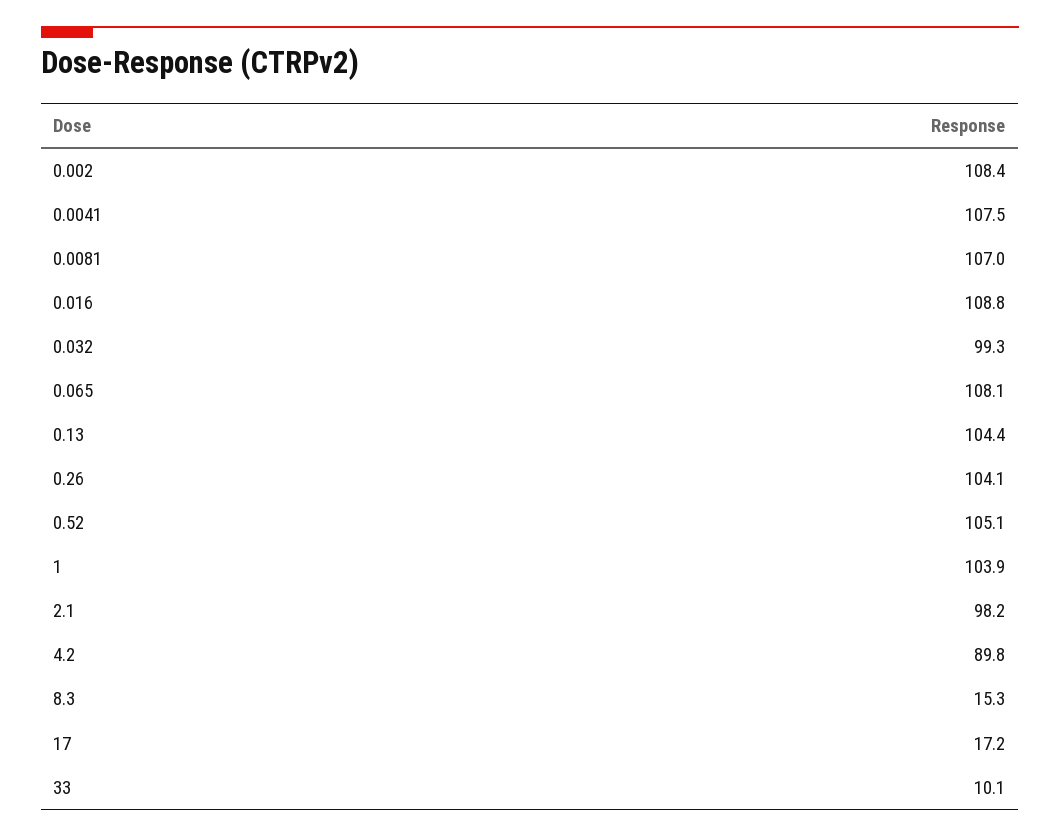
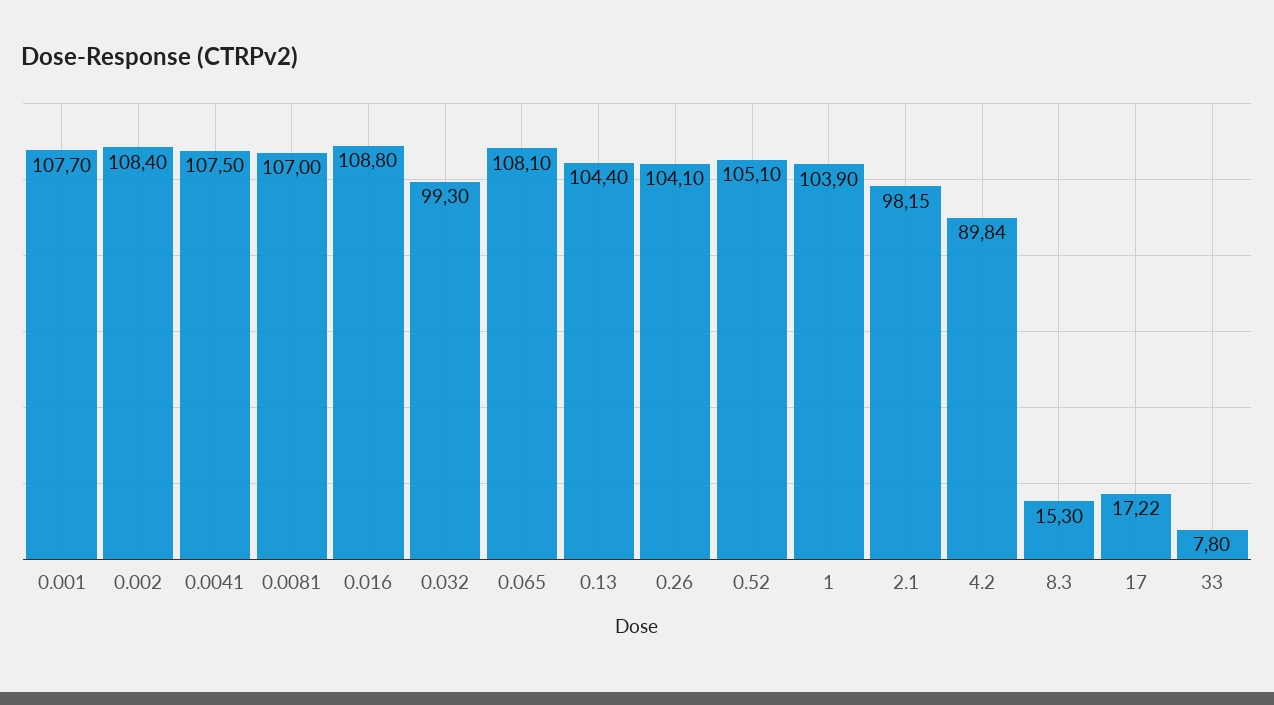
33: 10.1 -> 7.8
0.001: none -> 107.7

